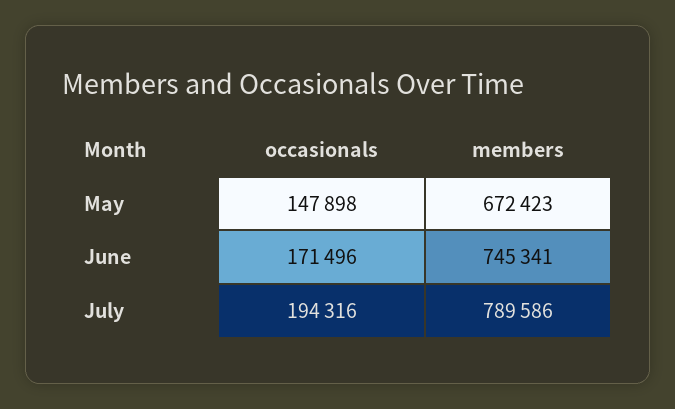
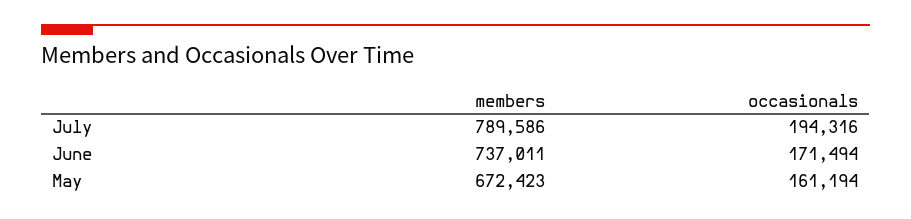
occasionals, May: 147898 -> 161194
occasionals, June: 171496 -> 171494
members, June: 745341 -> 737011

